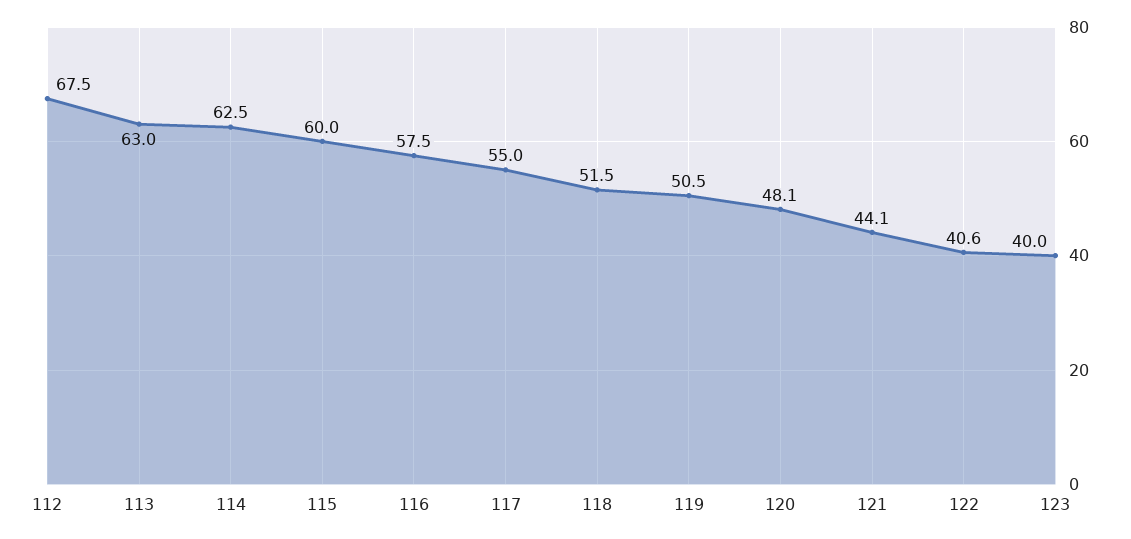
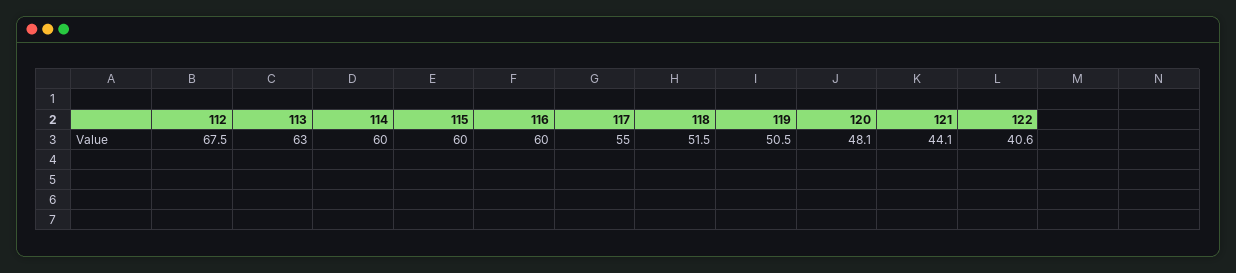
114: 62.5 -> 60
116: 57.5 -> 60
123: 40 -> none

